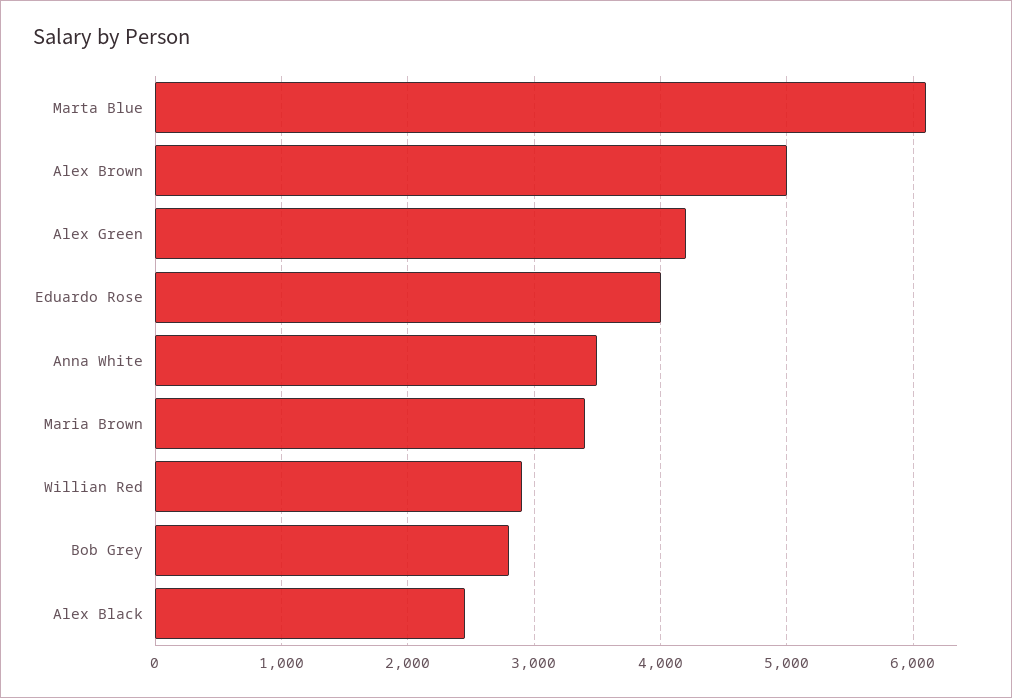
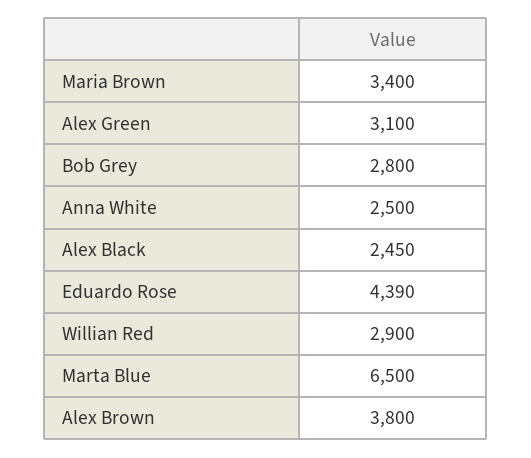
Marta Blue: 6100 -> 6500
Alex Brown: 5000 -> 3800
Alex Green: 4200 -> 3100
Eduardo Rose: 4000 -> 4390
Anna White: 3500 -> 2500

